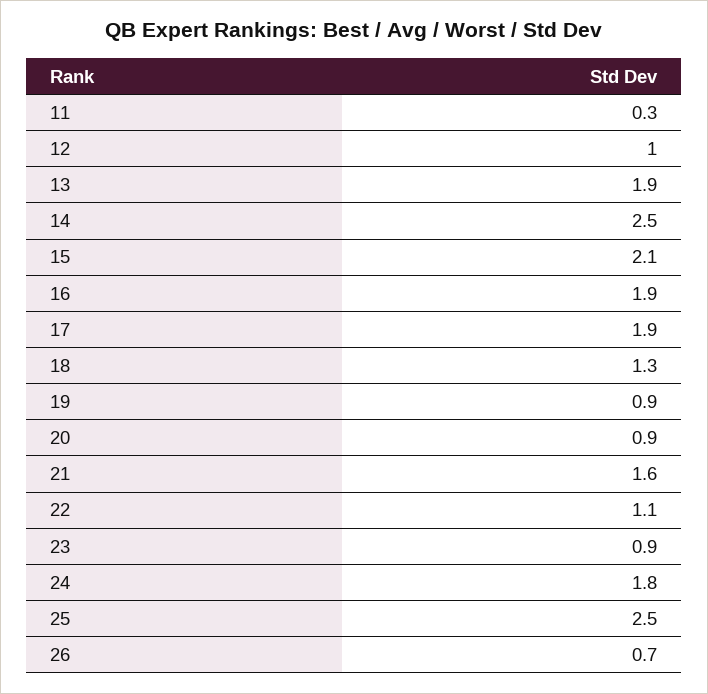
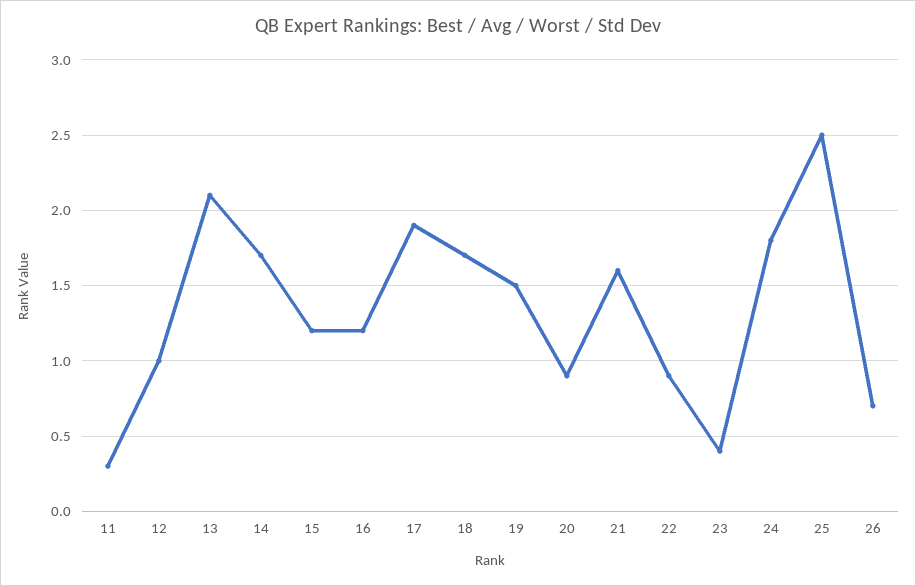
13: 1.9 -> 2.1
14: 2.5 -> 1.7
15: 2.1 -> 1.2
16: 1.9 -> 1.2
18: 1.3 -> 1.7
19: 0.9 -> 1.5
22: 1.1 -> 0.9
23: 0.9 -> 0.4

